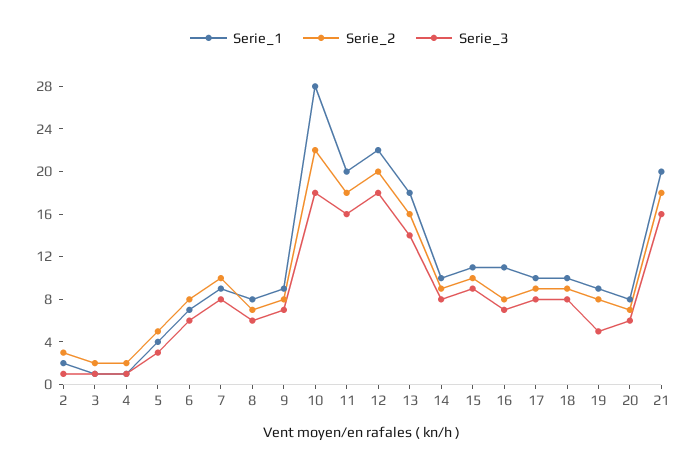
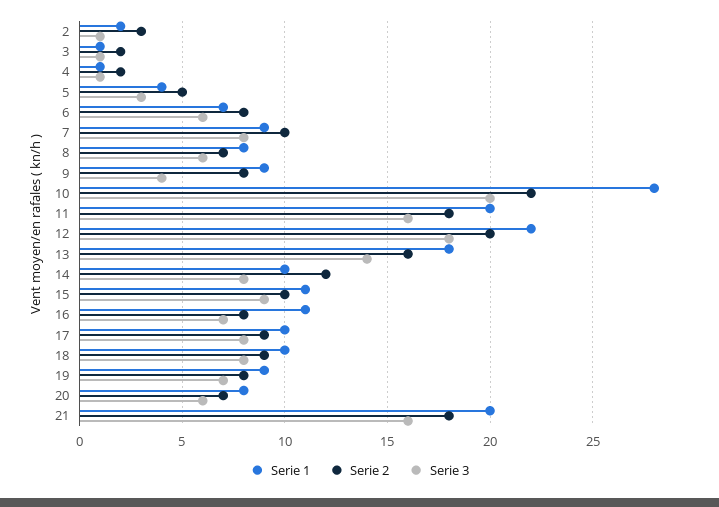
Serie_3, 9: 7 -> 4
Serie_3, 10: 18 -> 20
Serie_2, 14: 9 -> 12
Serie_3, 19: 5 -> 7

